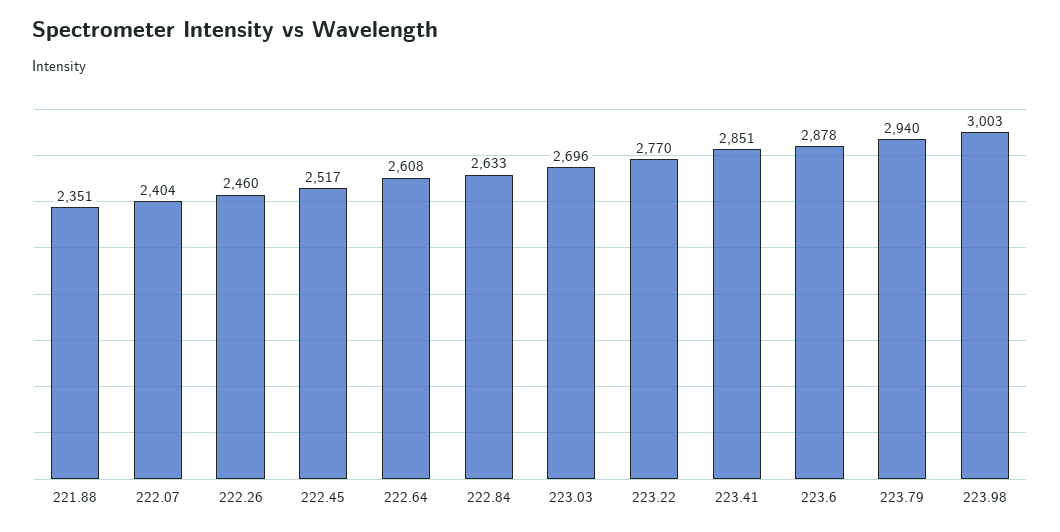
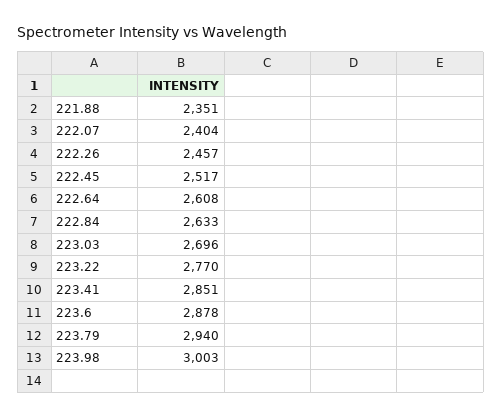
222.26: 2460 -> 2457

